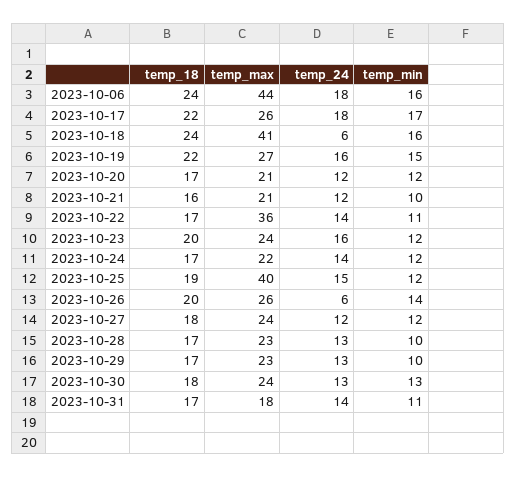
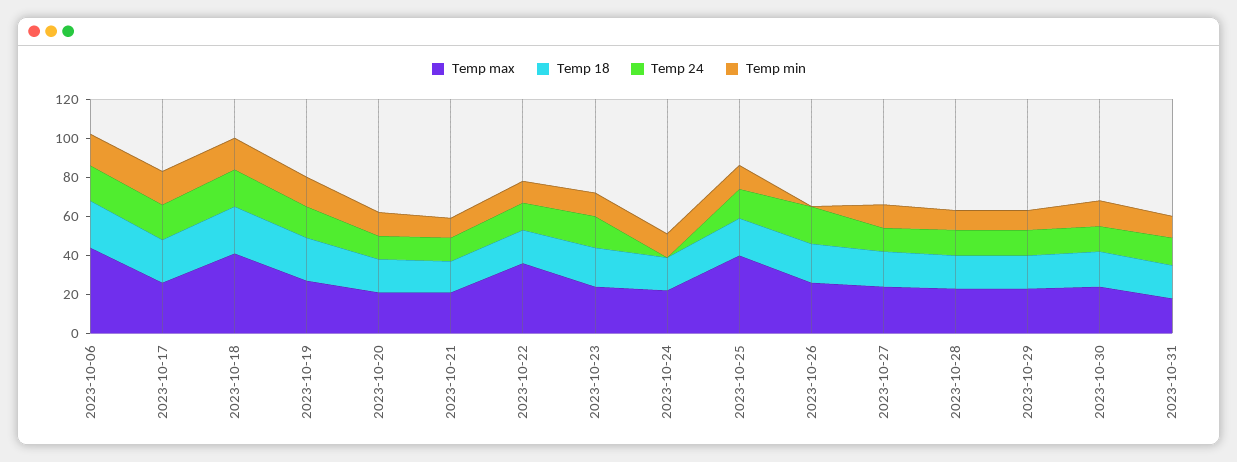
temp_24, 2023-10-18: 6 -> 20
temp_24, 2023-10-24: 14 -> 0
temp_24, 2023-10-26: 6 -> 20
temp_min, 2023-10-26: 14 -> 0

